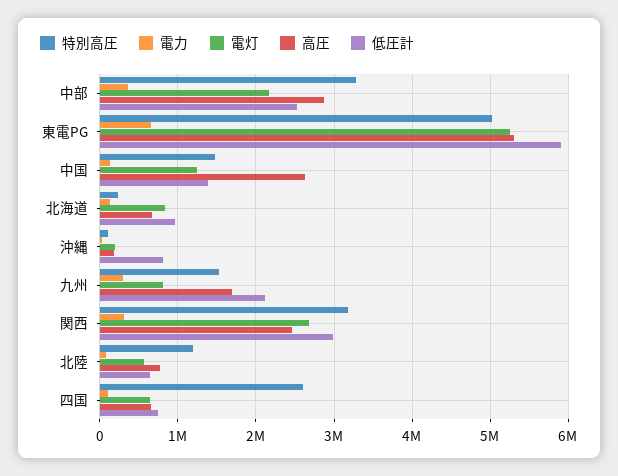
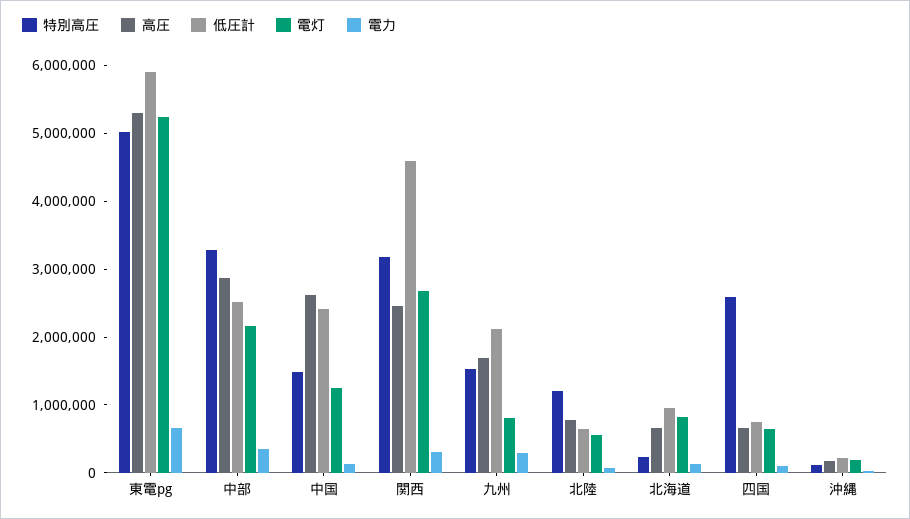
低圧計, 中国: 1400000 -> 2400000
低圧計, 沖縄: 800000 -> 200000
低圧計, 関西: 3000000 -> 4600000

